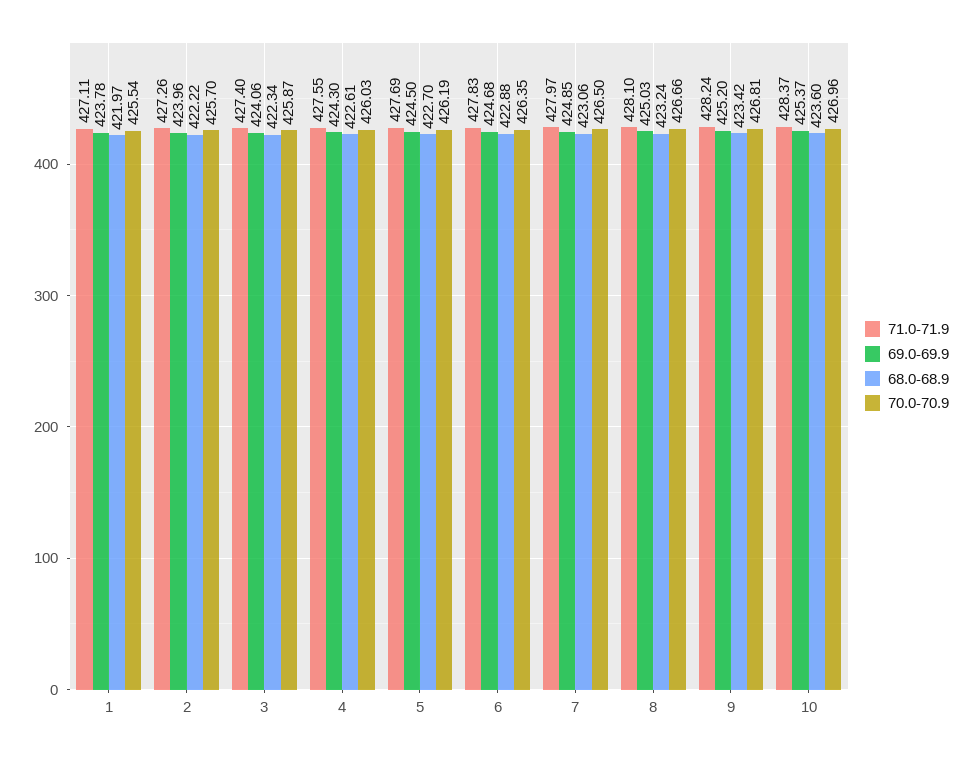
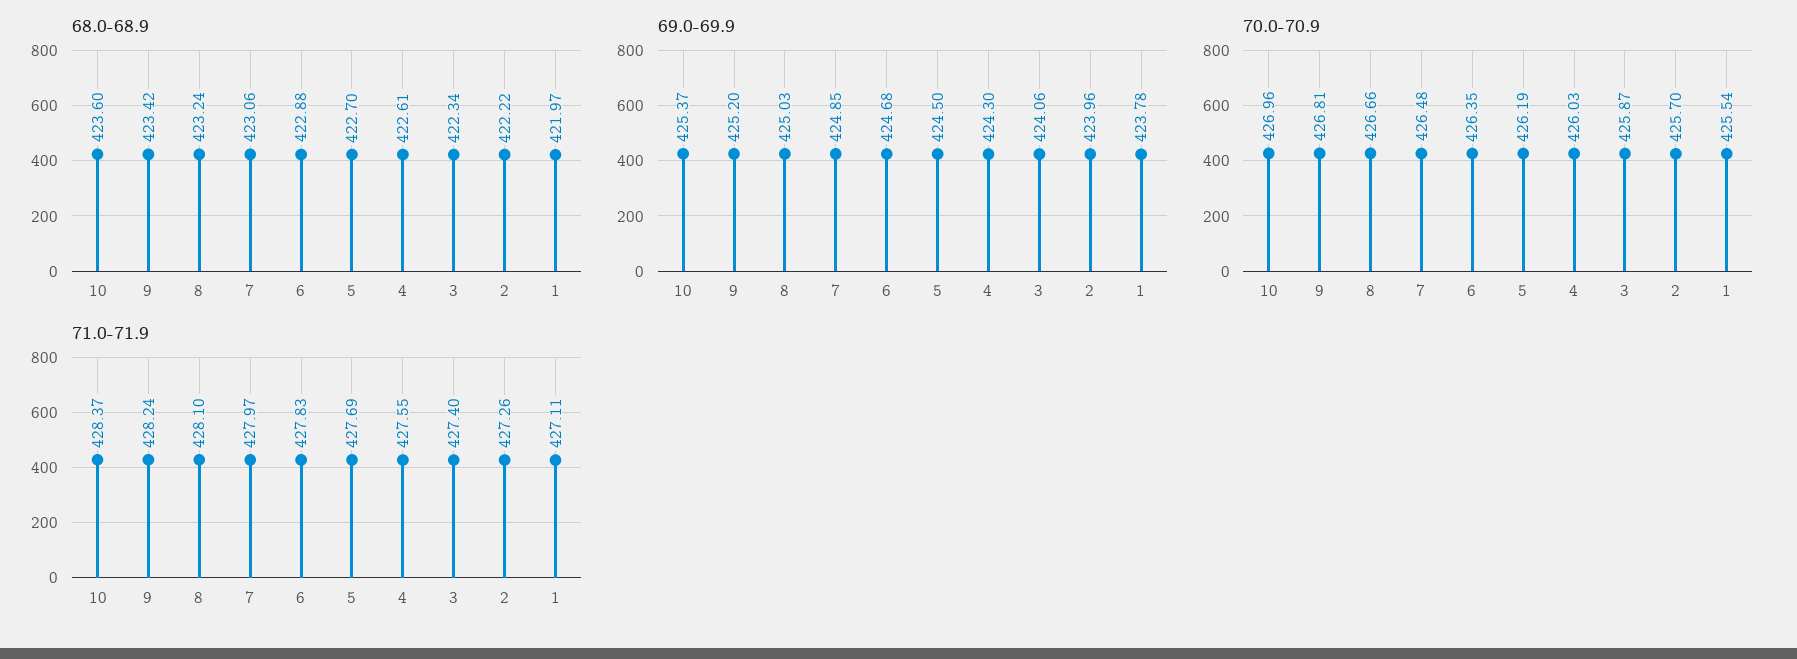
70.0-70.9, 7: 426.5 -> 426.48

